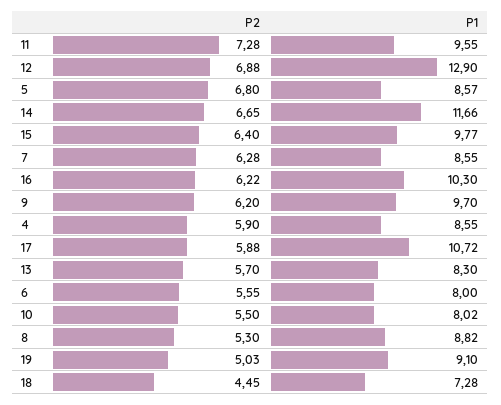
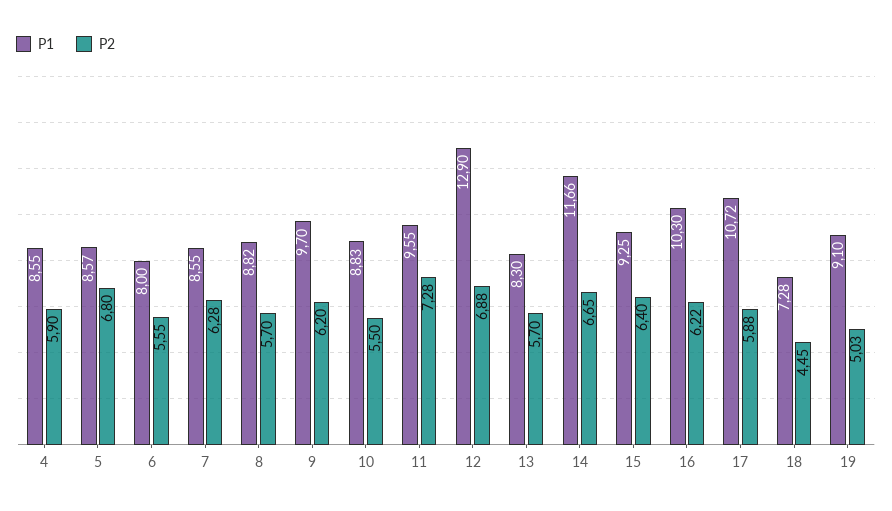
P1, 15: 9.77 -> 9.25
P1, 10: 8.02 -> 8.83
P2, 8: 5.3 -> 5.7

